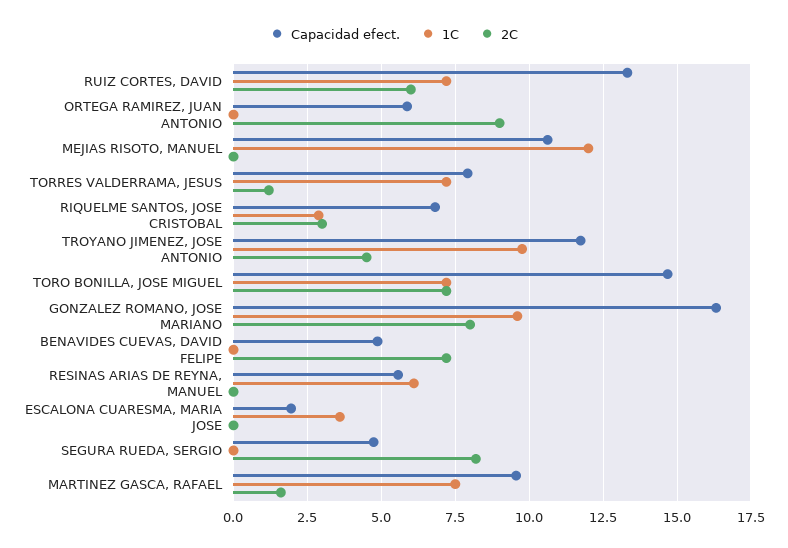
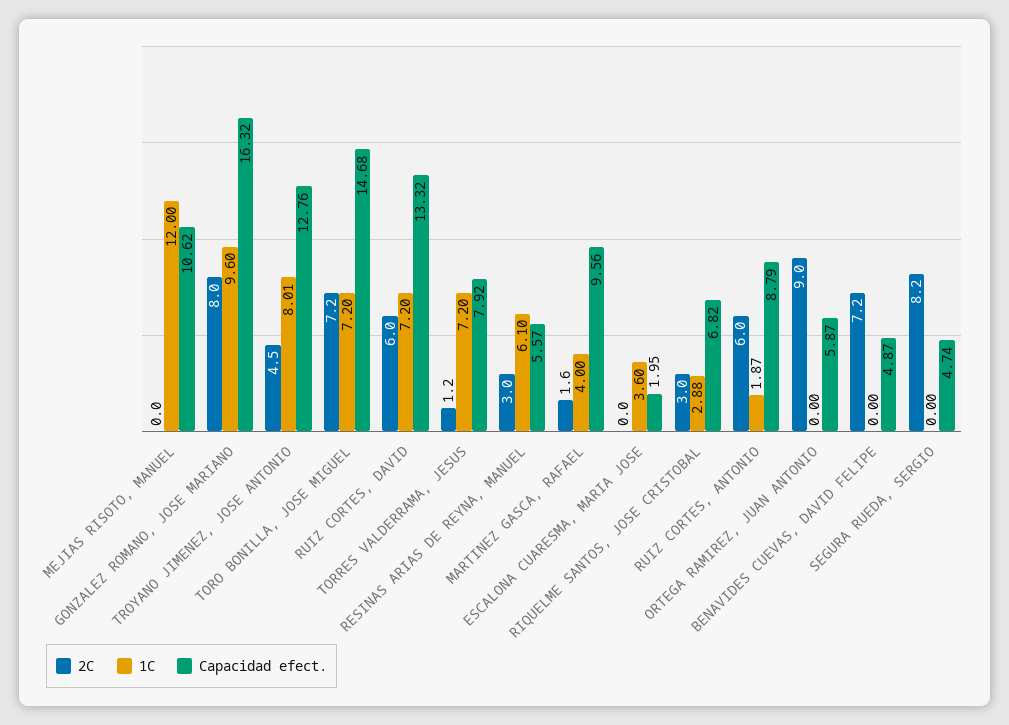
Capacidad efect., TROYANO JIMENEZ, JOSE ANTONIO: 11.75 -> 12.76
1C, TROYANO JIMENEZ, JOSE ANTONIO: 9.75 -> 8.01
2C, RESINAS ARIAS DE REYNA, MANUEL: 0 -> 3
1C, MARTINEZ GASCA, RAFAEL: 7.5 -> 4
2C, RUIZ CORTES, ANTONIO: none -> 6
1C, RUIZ CORTES, ANTONIO: none -> 1.87
Capacidad efect., RUIZ CORTES, ANTONIO: none -> 8.79

